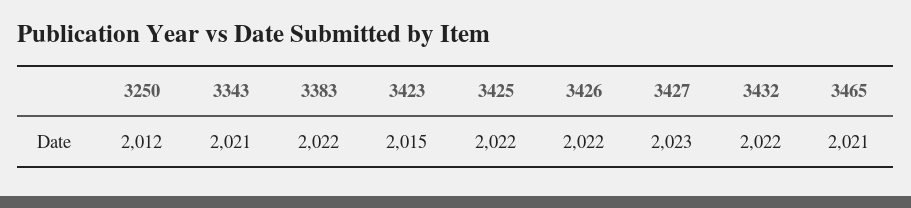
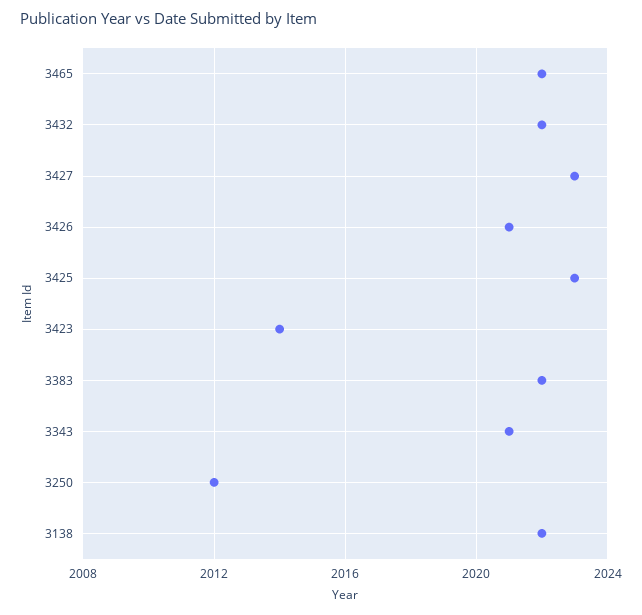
3423: 2015 -> 2014
3425: 2022 -> 2023
3426: 2022 -> 2021
3465: 2021 -> 2022
3138: none -> 2022

